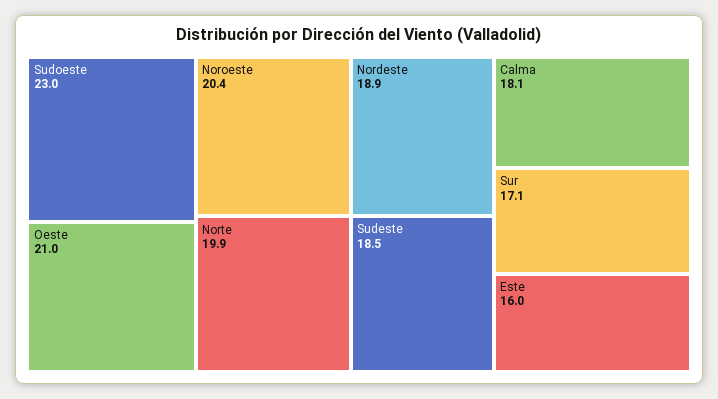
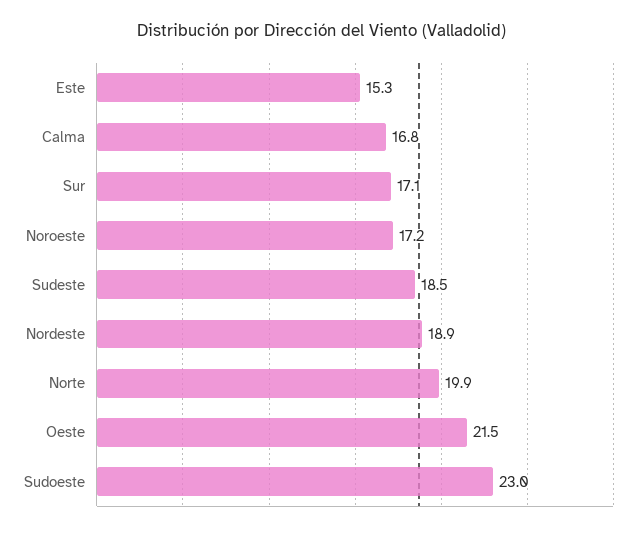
Oeste: 21 -> 21.5
Noroeste: 20.4 -> 17.2
Calma: 18.1 -> 16.8
Este: 16 -> 15.3

